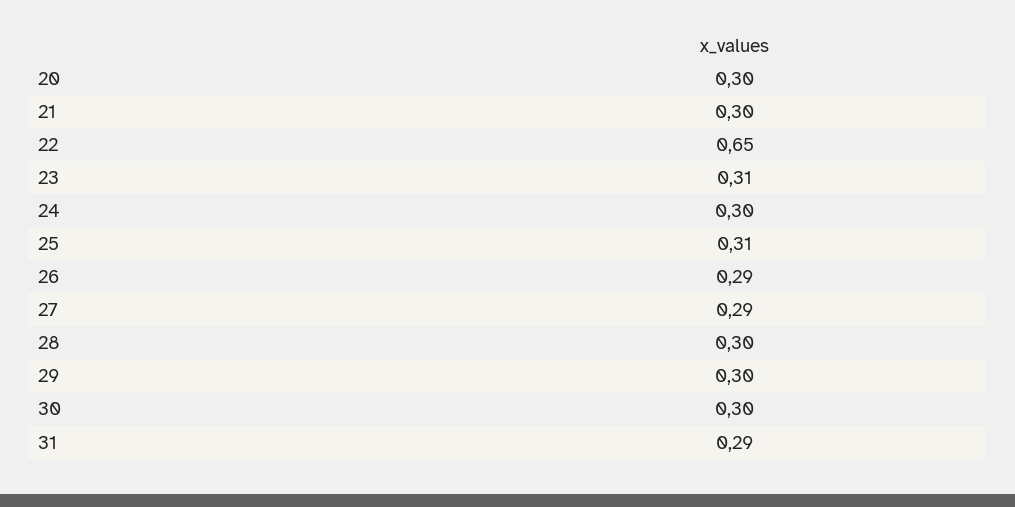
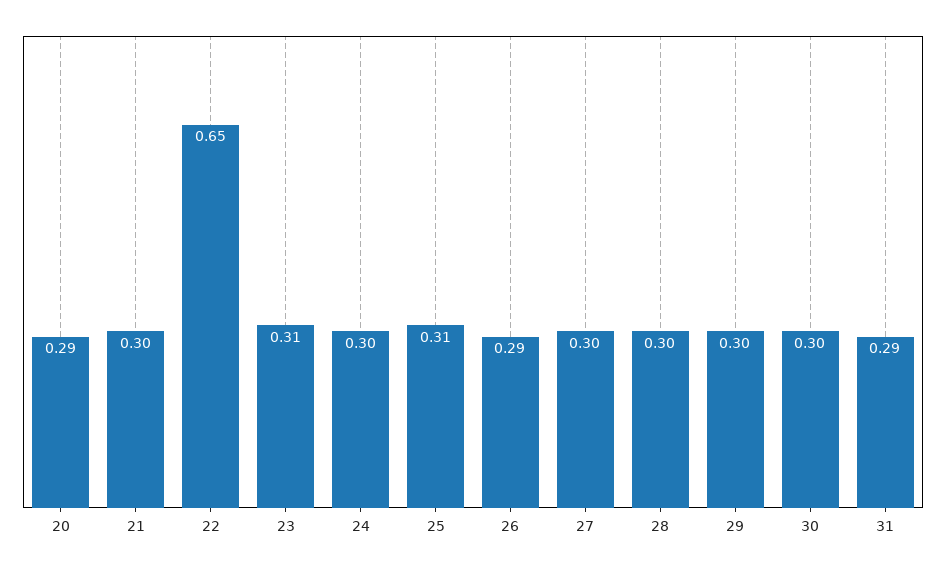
20: 0.3 -> 0.29
27: 0.29 -> 0.3

